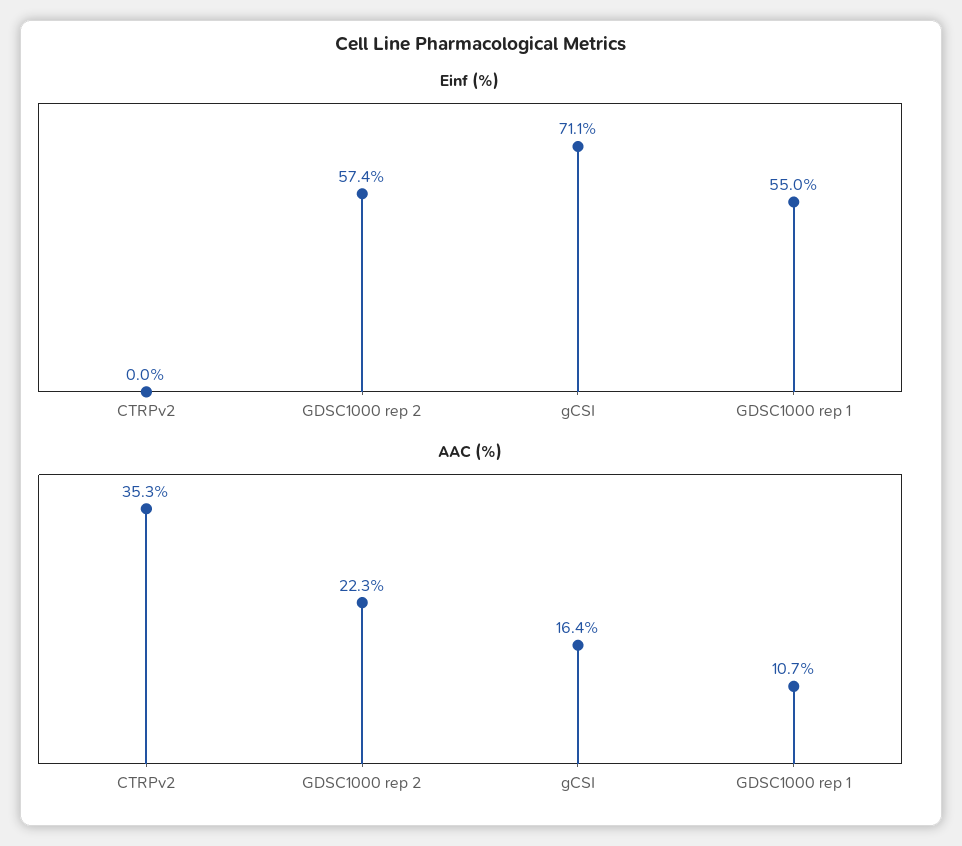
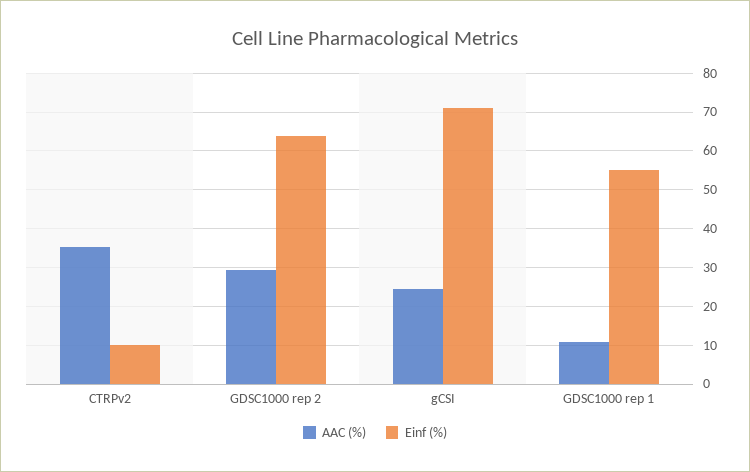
Einf (%), CTRPv2: 0 -> 10
Einf (%), GDSC1000 rep 2: 57.4 -> 64
AAC (%), GDSC1000 rep 2: 22.3 -> 30
AAC (%), gCSI: 16.4 -> 24

